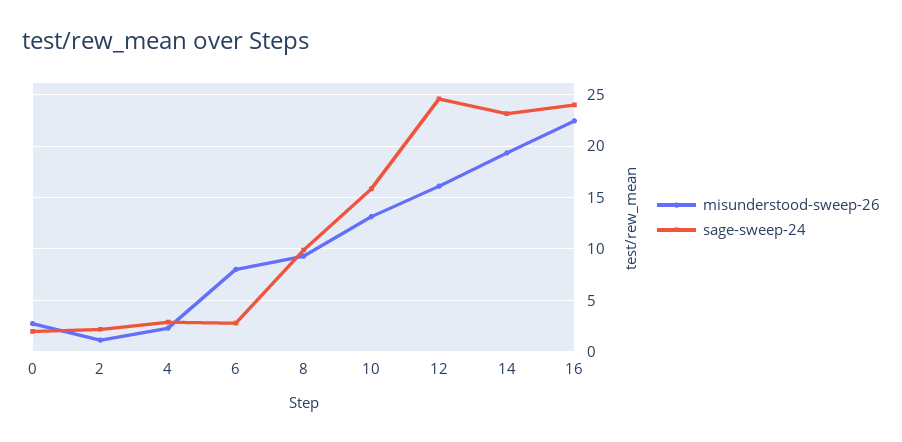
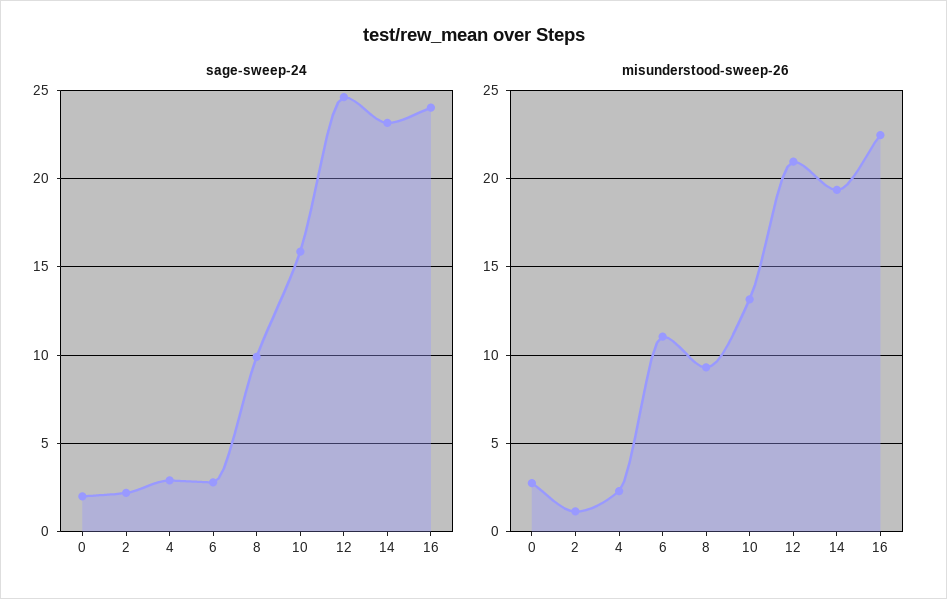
misunderstood-sweep-26, 6: 8 -> 11
misunderstood-sweep-26, 12: 16 -> 21

